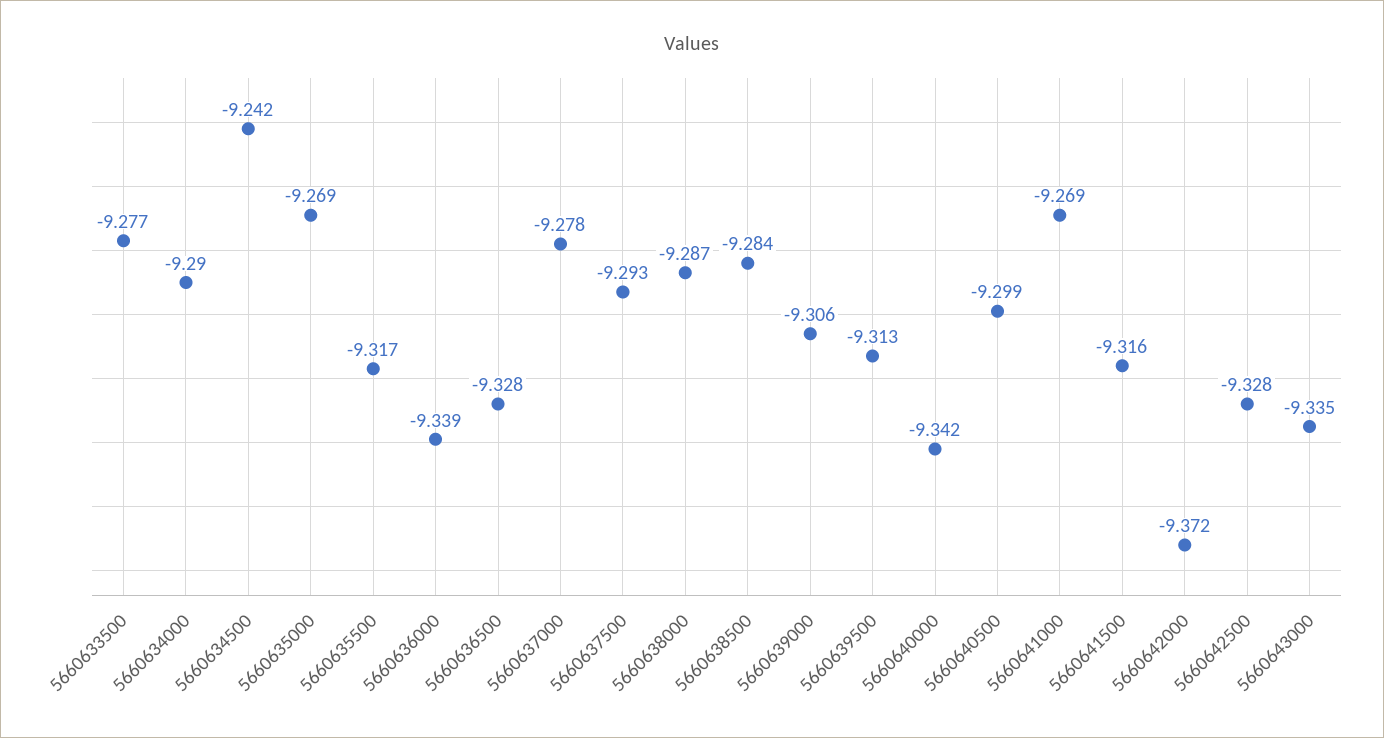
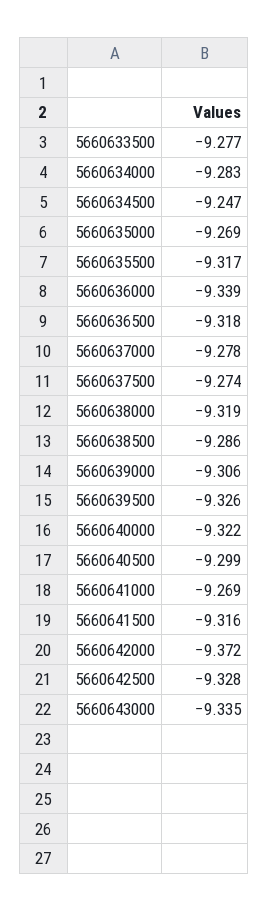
5660634000: -9.29 -> -9.283
5660634500: -9.242 -> -9.247
5660636500: -9.328 -> -9.318
5660637500: -9.293 -> -9.274
5660638000: -9.287 -> -9.319
5660638500: -9.284 -> -9.286
5660639500: -9.313 -> -9.326
5660640000: -9.342 -> -9.322

